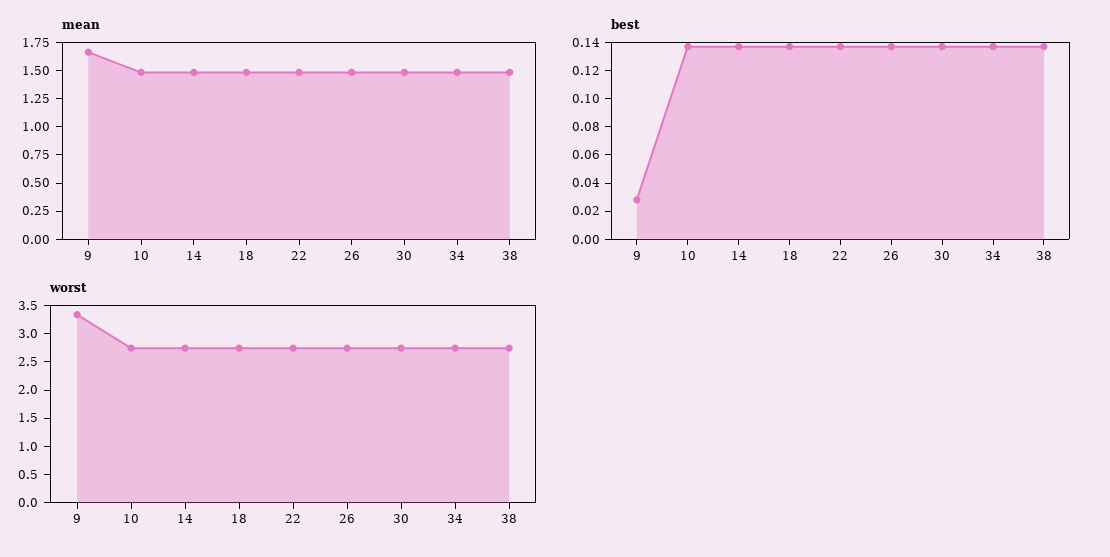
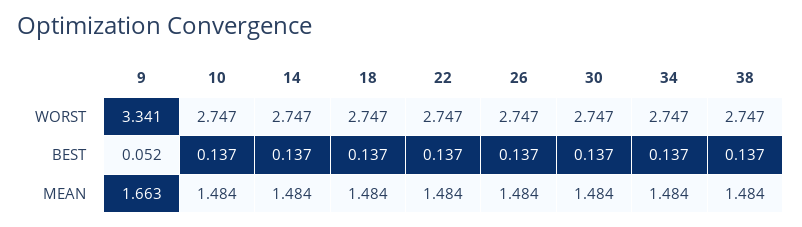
best, 9: 0.03 -> 0.052

